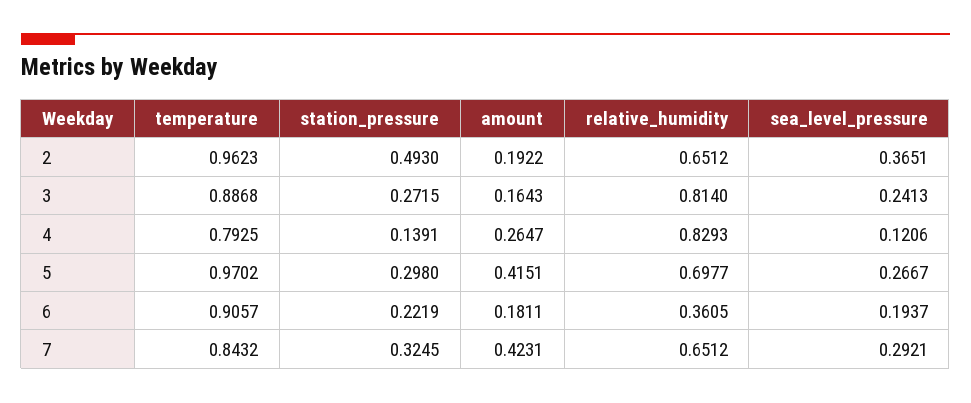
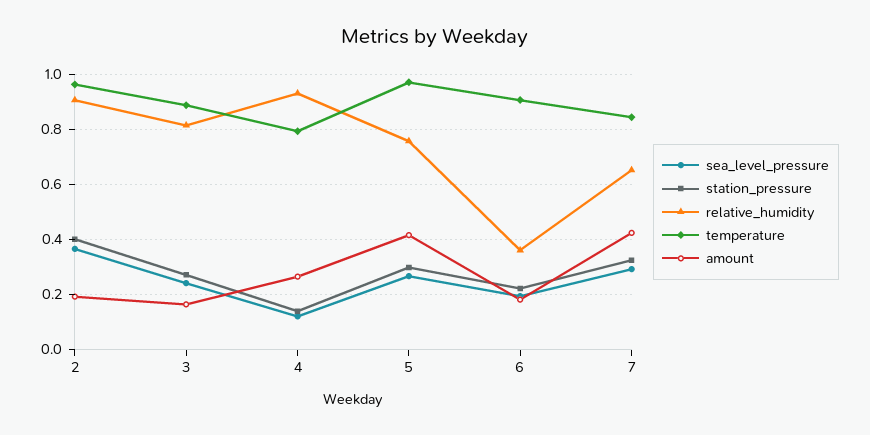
station_pressure, 2: 0.493 -> 0.4
relative_humidity, 2: 0.6512 -> 0.9
relative_humidity, 4: 0.8293 -> 0.925
relative_humidity, 5: 0.6977 -> 0.75

